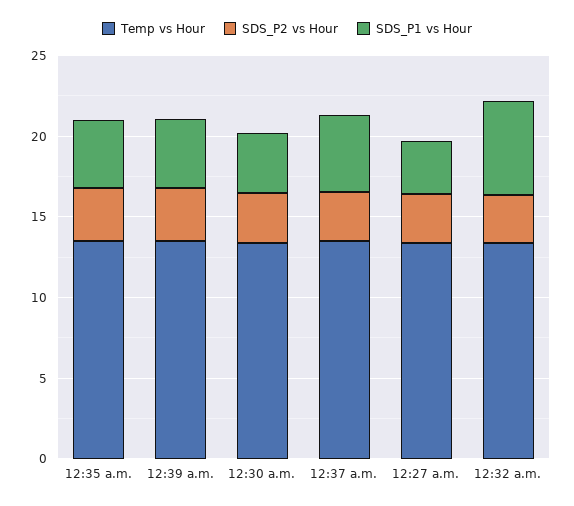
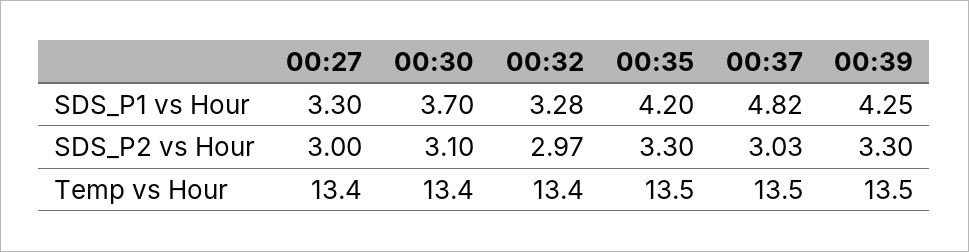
SDS_P1 vs Hour, 12:32 a.m.: 6 -> 3.28

